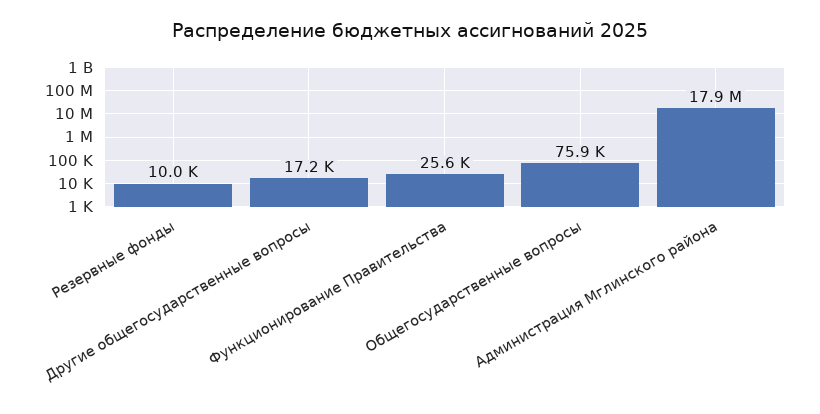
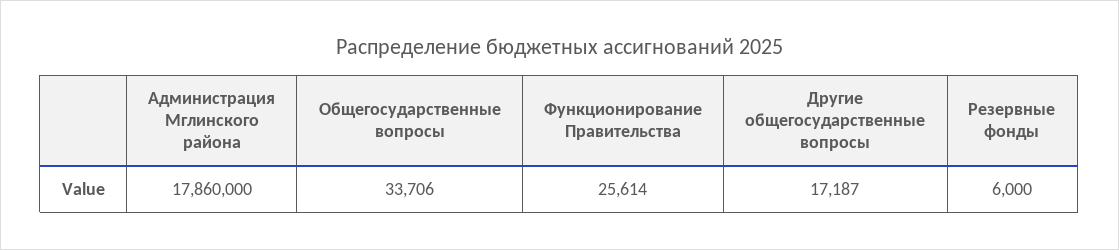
Резервные фонды: 10000 -> 6000
Общегосударственные вопросы: 75900 -> 33706

